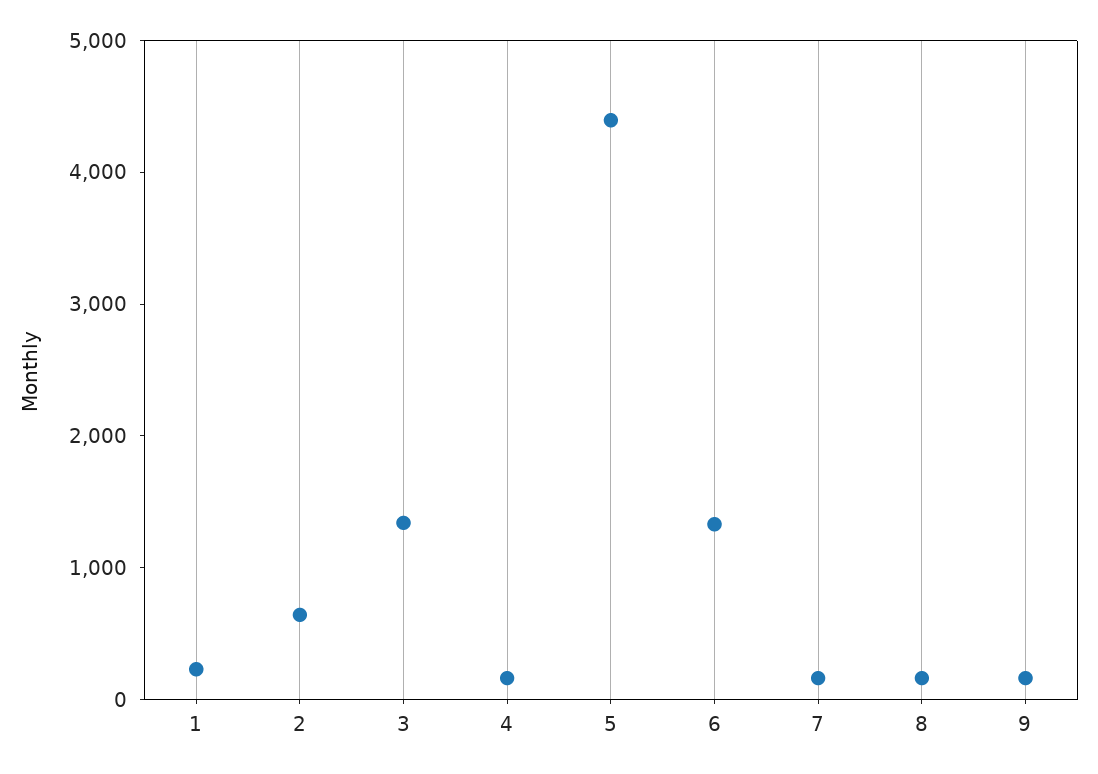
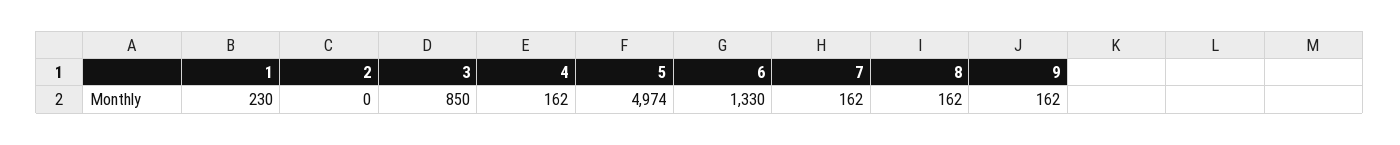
2: 600 -> 0
3: 1400 -> 850
5: 4400 -> 4974

